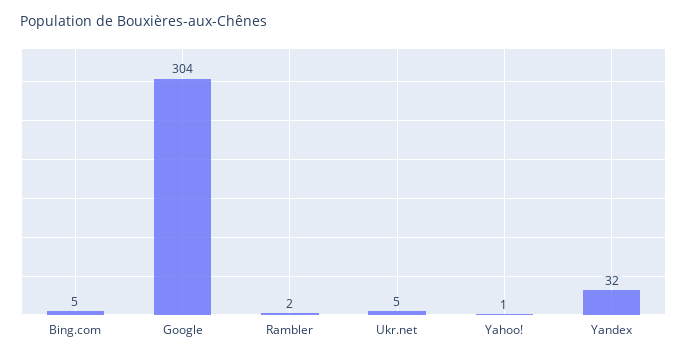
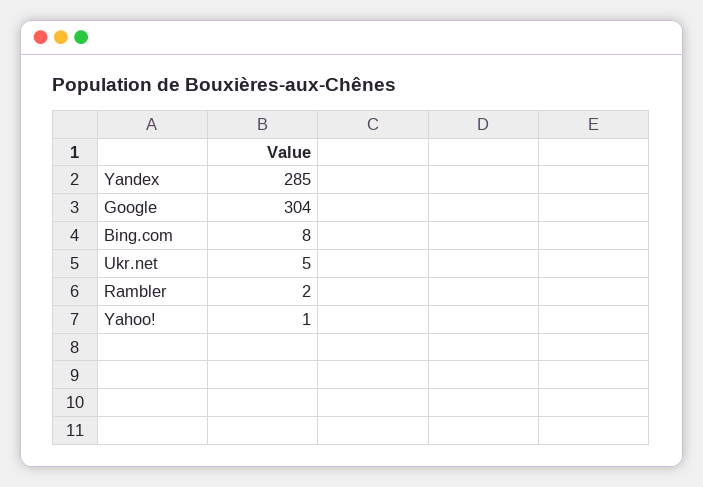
Bing.com: 5 -> 8
Yandex: 32 -> 285

